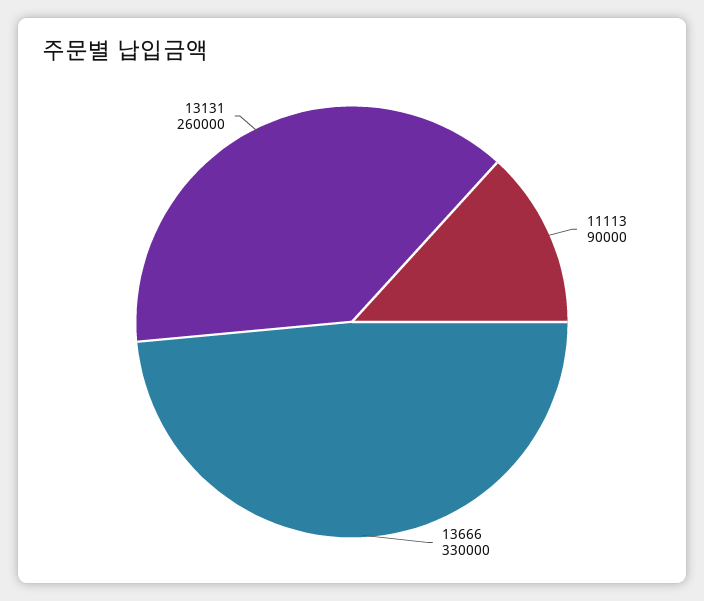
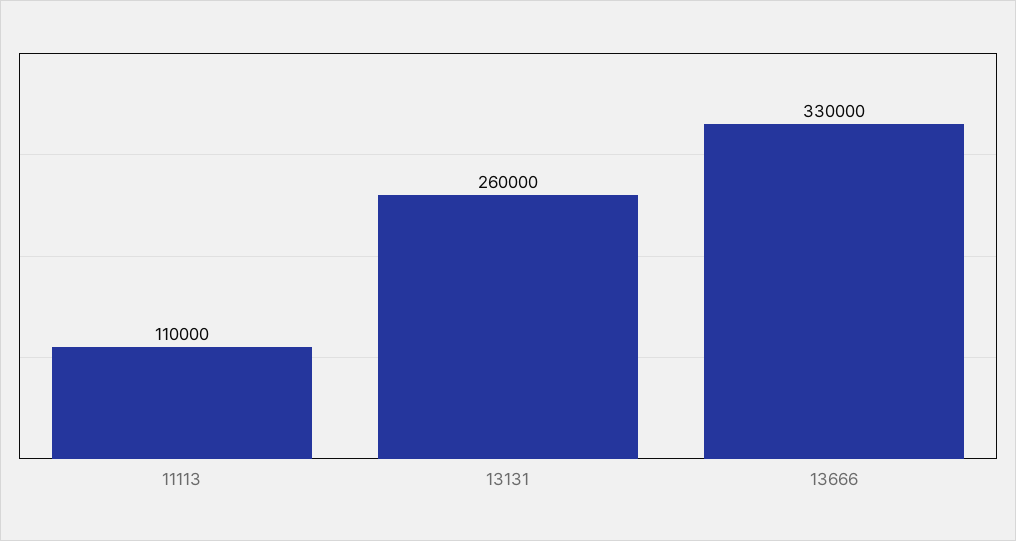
11113: 90000 -> 110000

